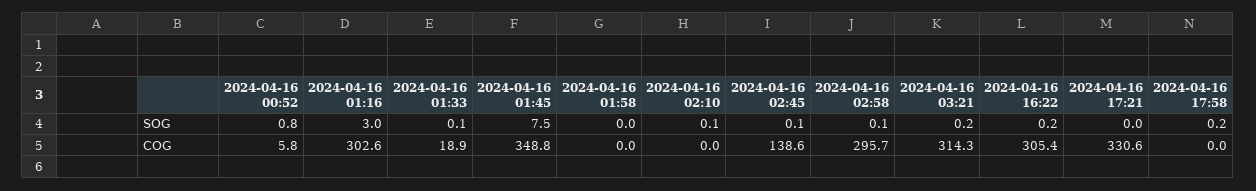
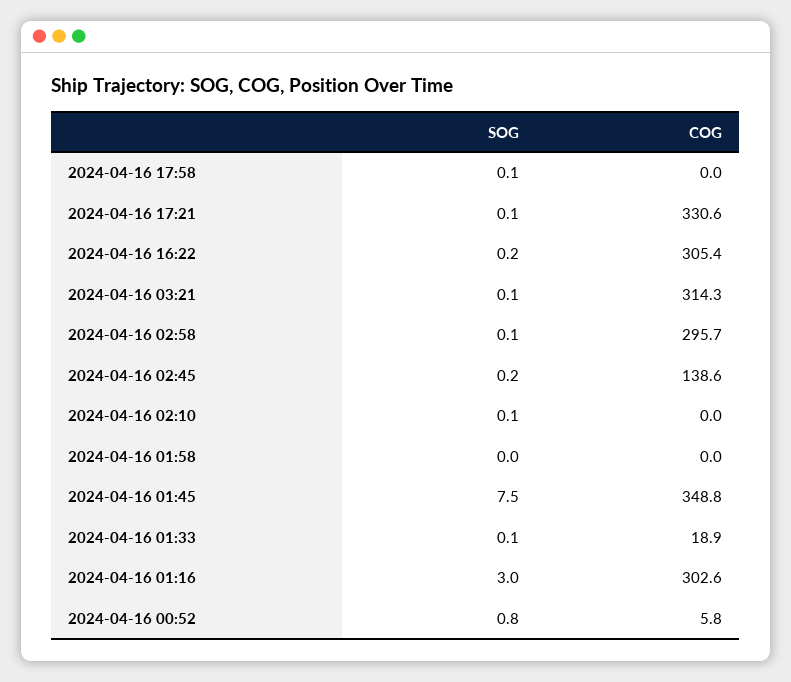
2024-04-16 02:45, SOG: 0.1 -> 0.2
2024-04-16 03:21, SOG: 0.2 -> 0.1
2024-04-16 17:21, SOG: 0 -> 0.1
2024-04-16 17:58, SOG: 0.2 -> 0.1

